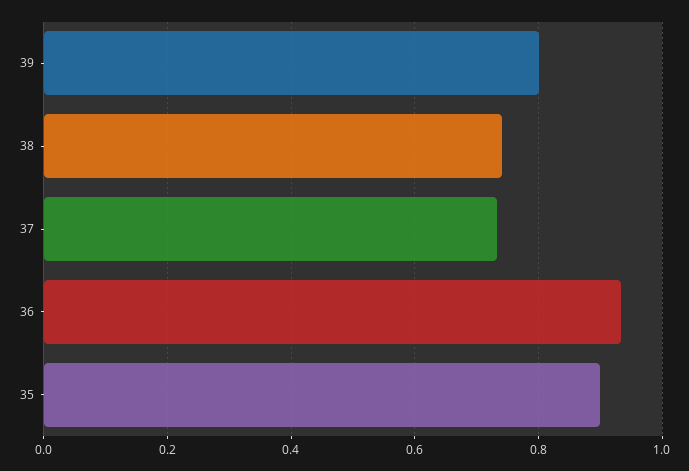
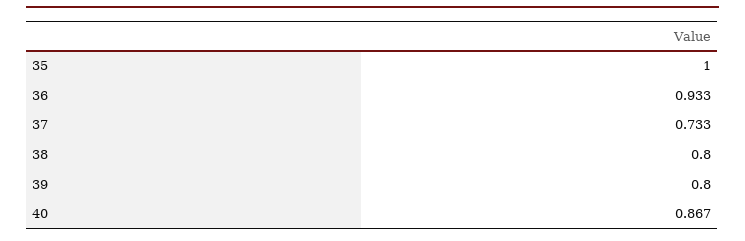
38: 0.74 -> 0.8
35: 0.9 -> 1
40: none -> 0.867

